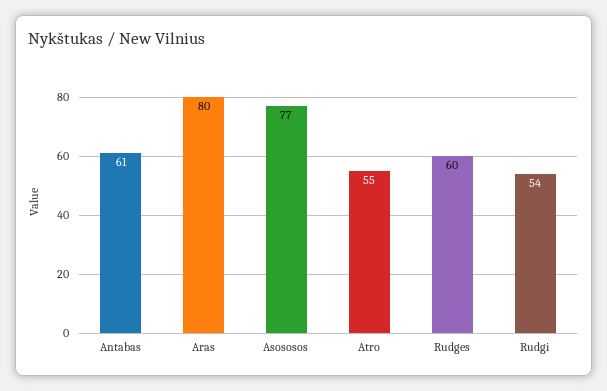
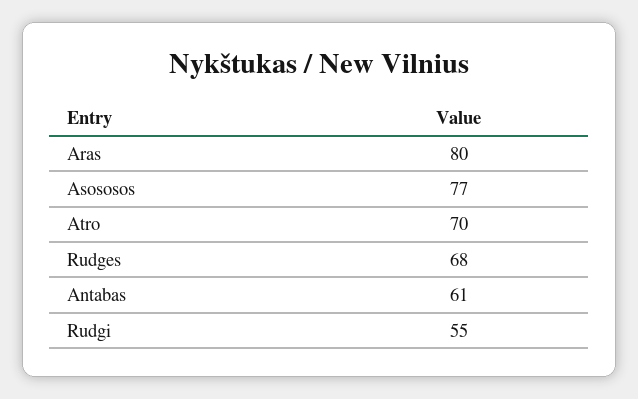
Atro: 55 -> 70
Rudges: 60 -> 68
Rudgi: 54 -> 55

